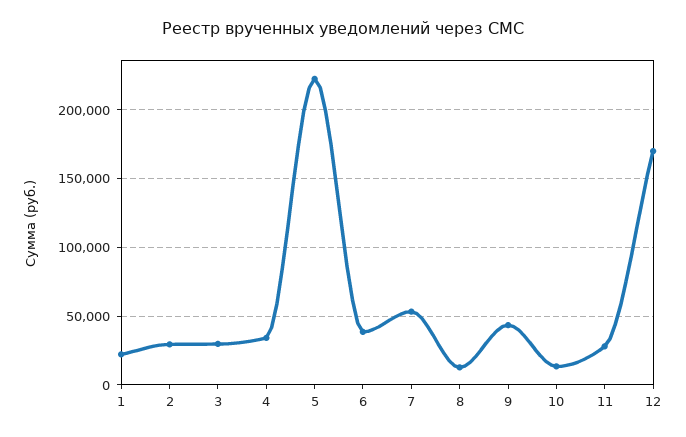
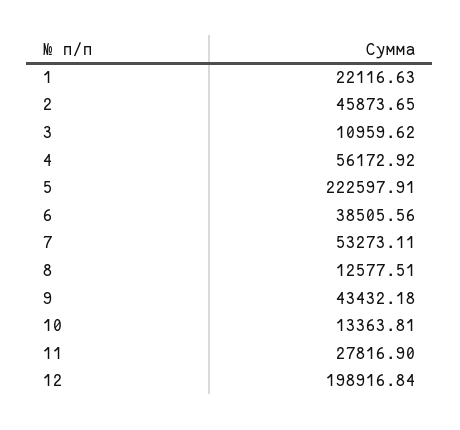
2: 30000 -> 45873.65
3: 30000 -> 10959.62
4: 35000 -> 56172.92
12: 170000 -> 198916.84

